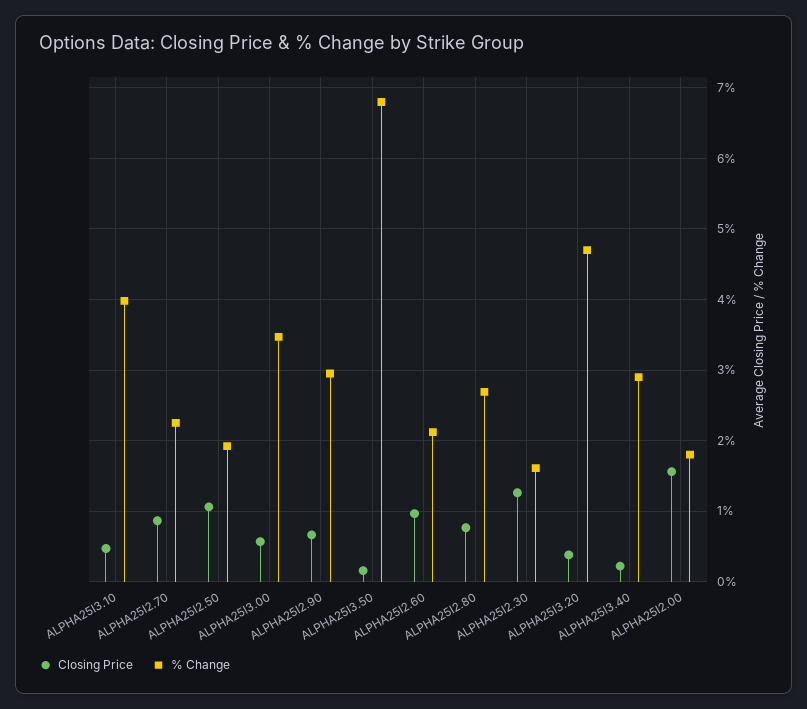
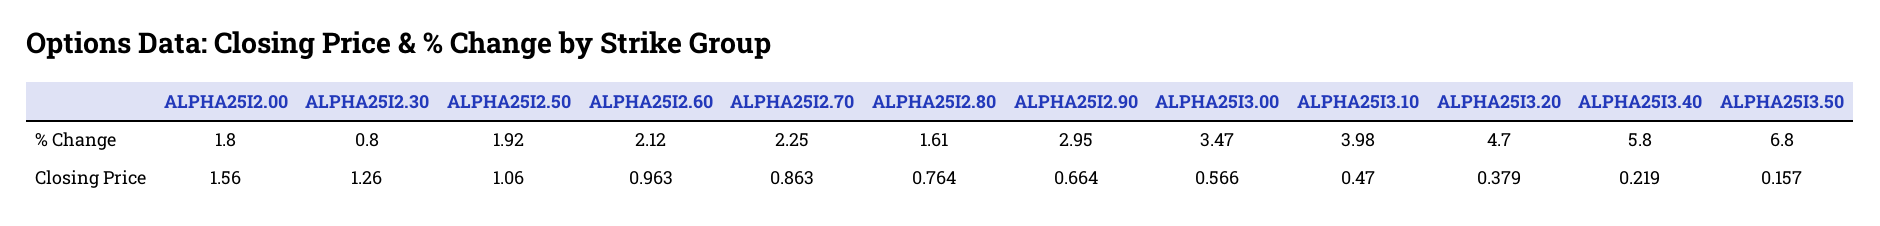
% Change, ALPHA25I2.80: 2.7 -> 1.61
% Change, ALPHA25I2.30: 1.6 -> 0.8
% Change, ALPHA25I3.40: 2.9 -> 5.8

